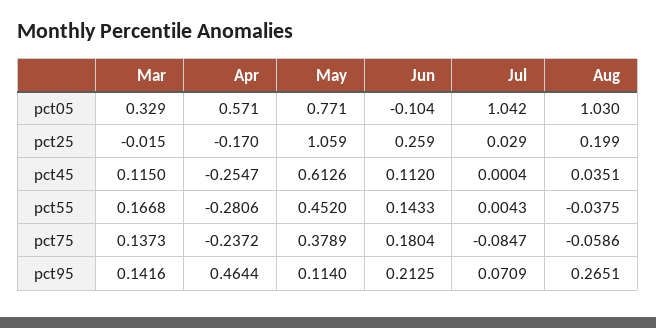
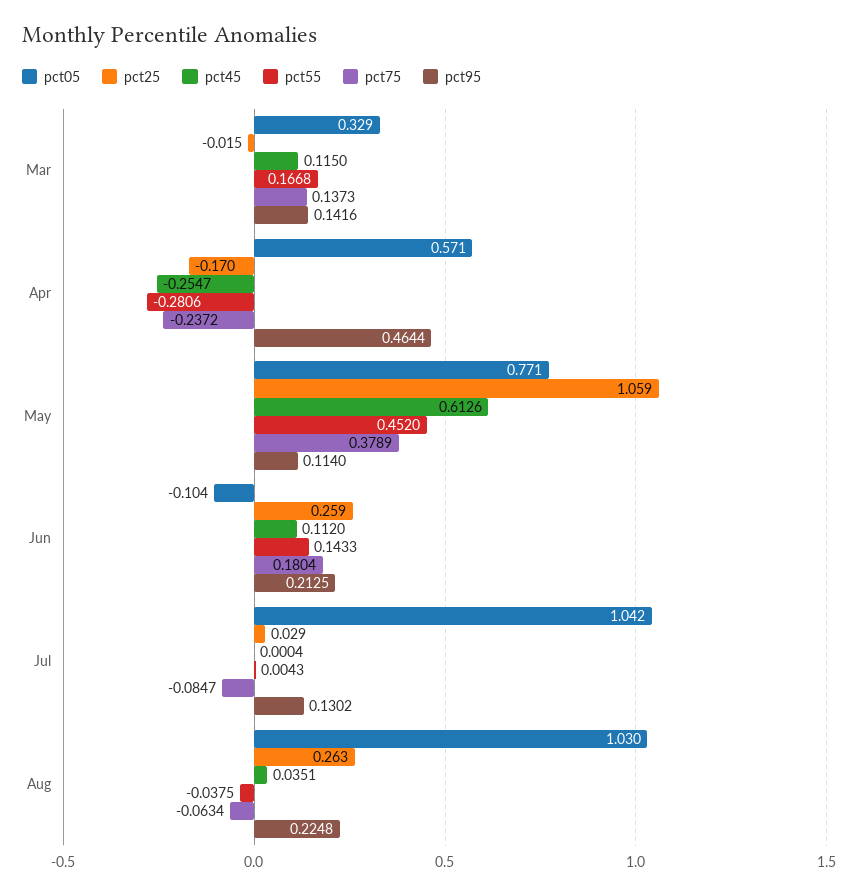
pct25, Aug: 0.199 -> 0.263
pct75, Aug: -0.0586 -> -0.0634
pct95, Jul: 0.0709 -> 0.1302
pct95, Aug: 0.2651 -> 0.2248

